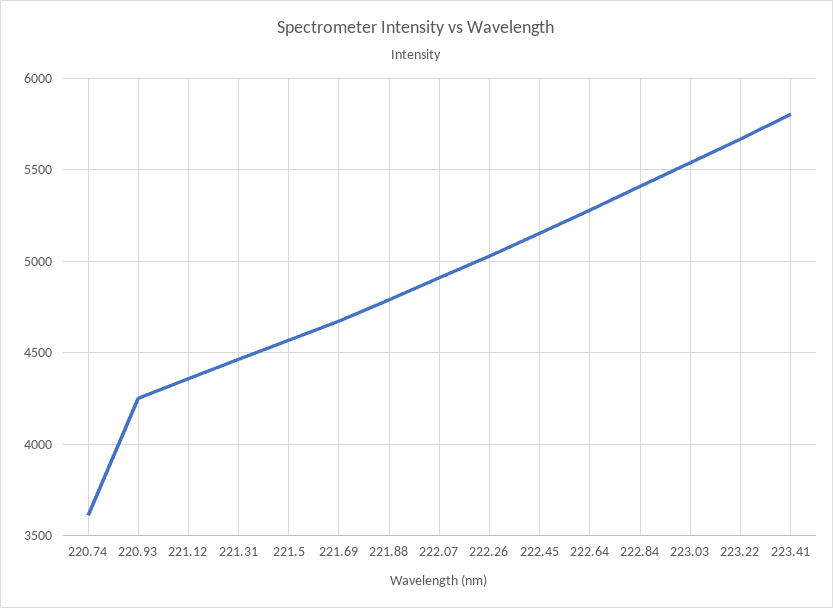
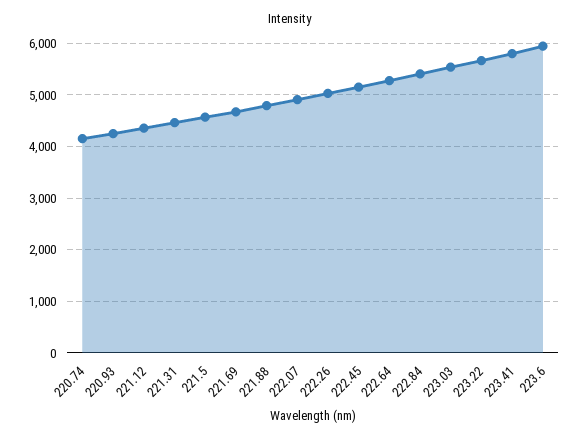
220.74: 3600 -> 4200
223.6: none -> 6000

